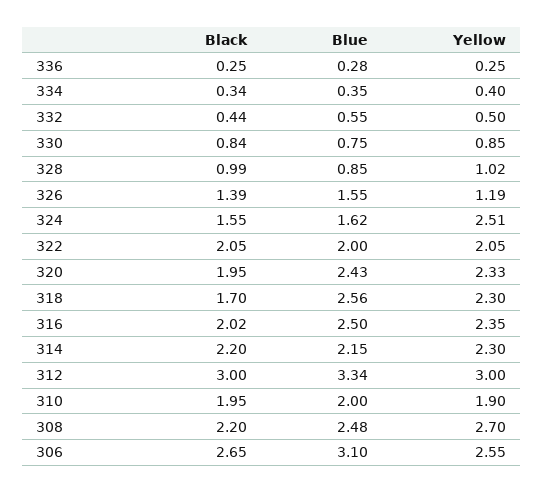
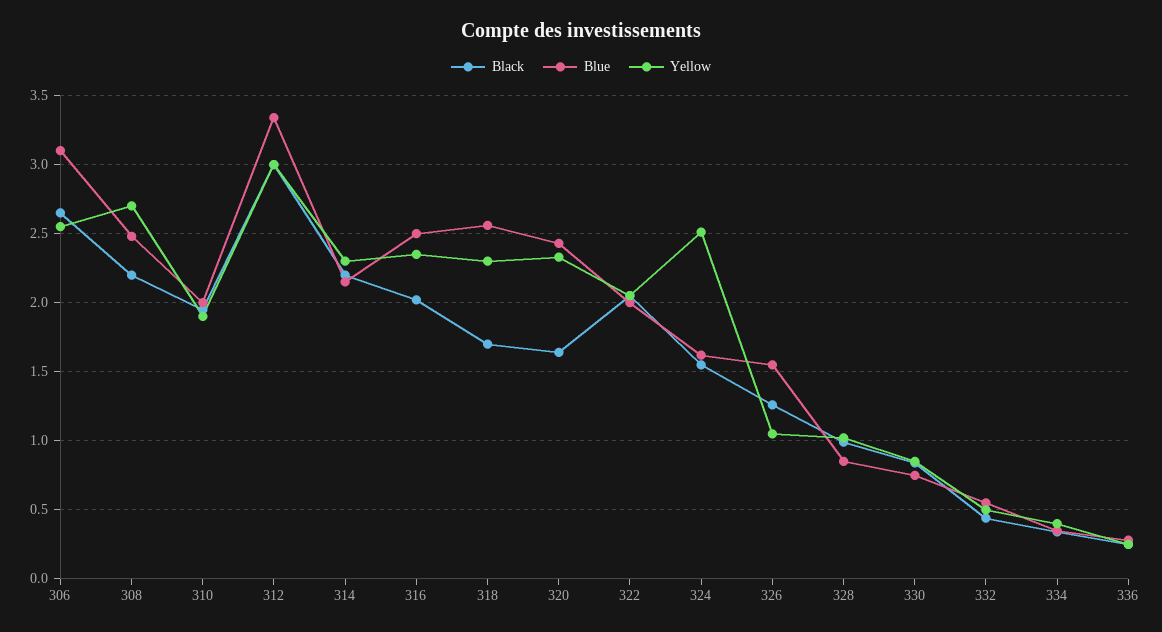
Black, 326: 1.39 -> 1.25
Yellow, 326: 1.19 -> 1.05
Black, 320: 1.95 -> 1.65

